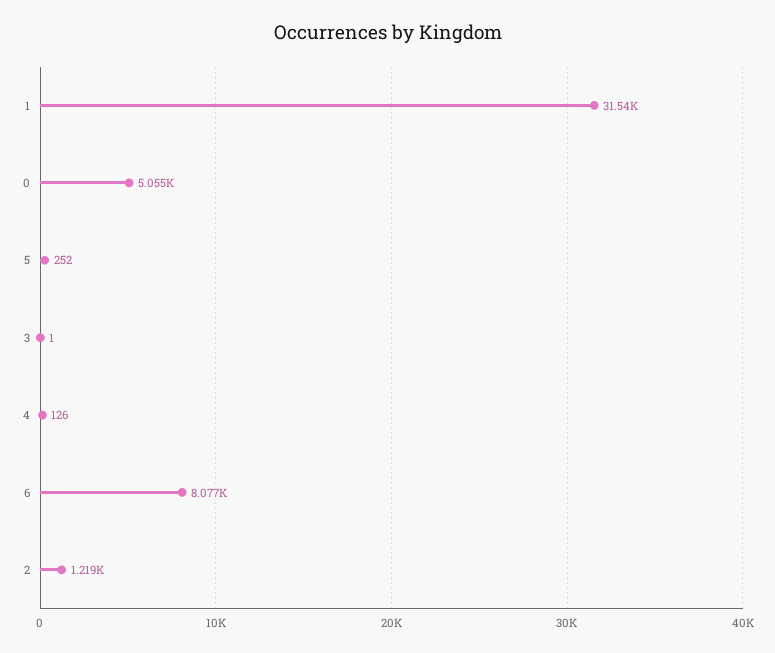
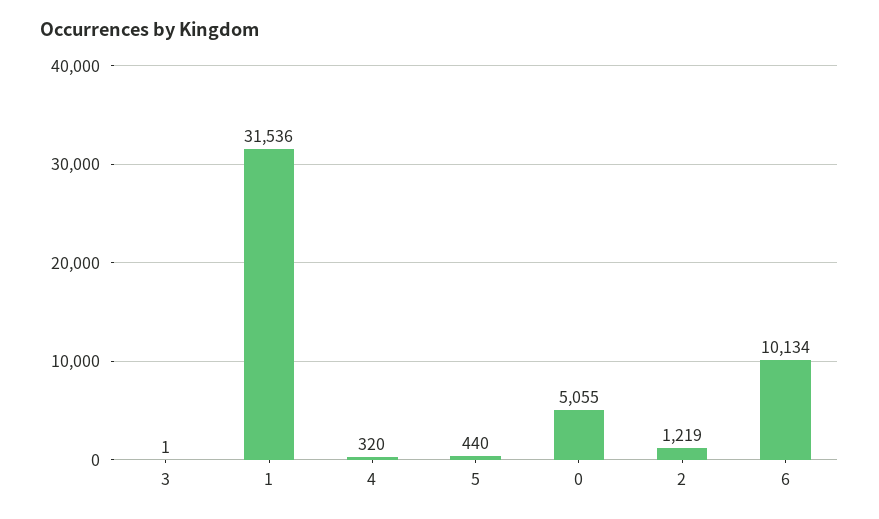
5: 252 -> 440
4: 126 -> 320
6: 8077 -> 10134

